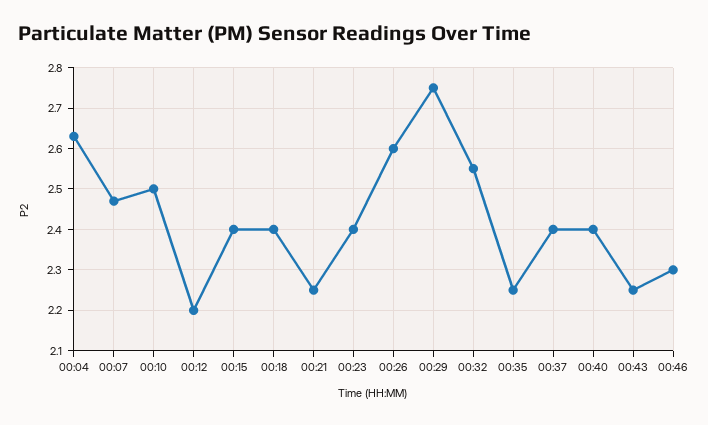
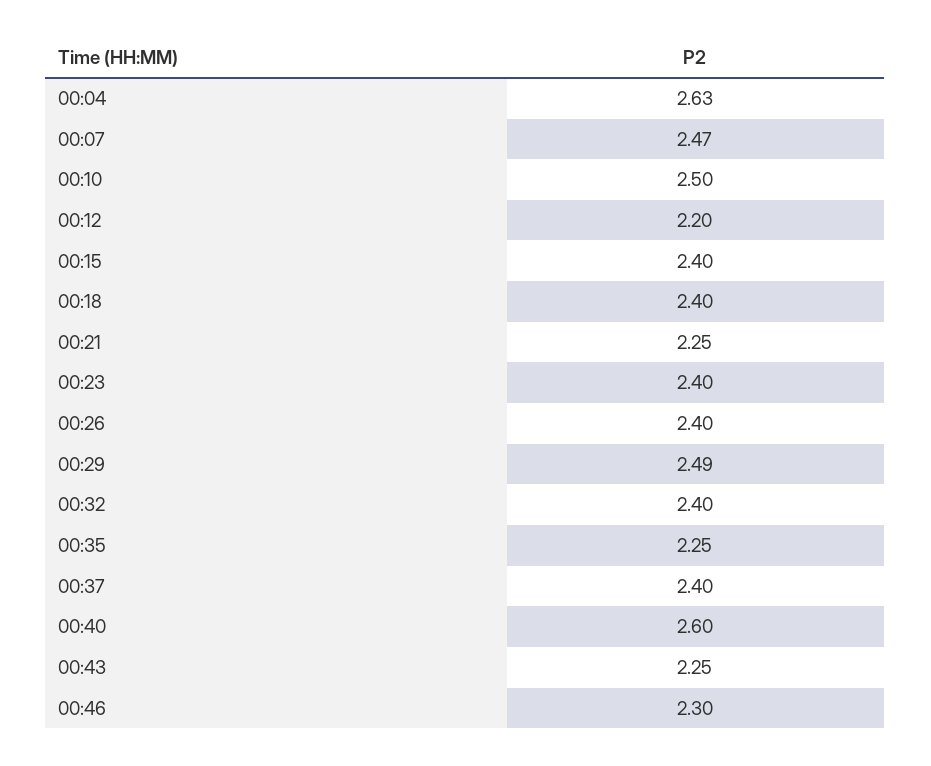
00:26: 2.6 -> 2.4
00:29: 2.75 -> 2.49
00:32: 2.55 -> 2.4
00:40: 2.4 -> 2.6

